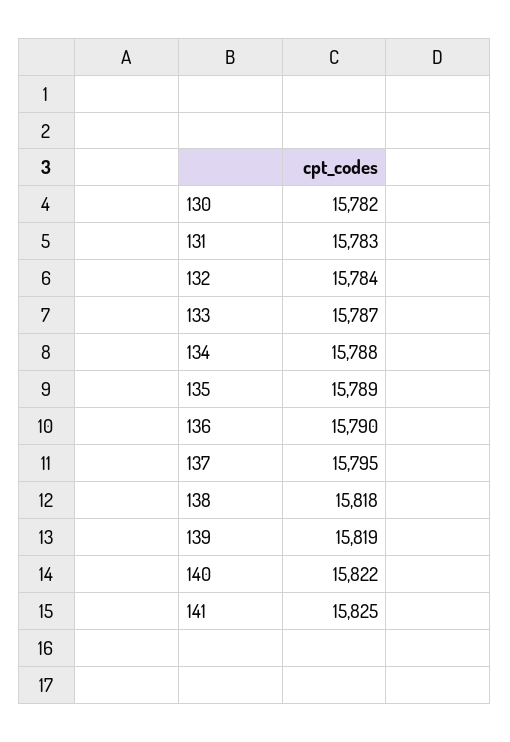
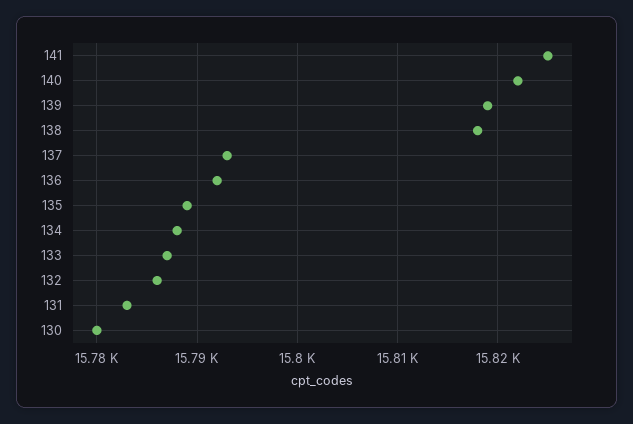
130: 15782 -> 15780
132: 15784 -> 15786
136: 15790 -> 15792
137: 15795 -> 15793

